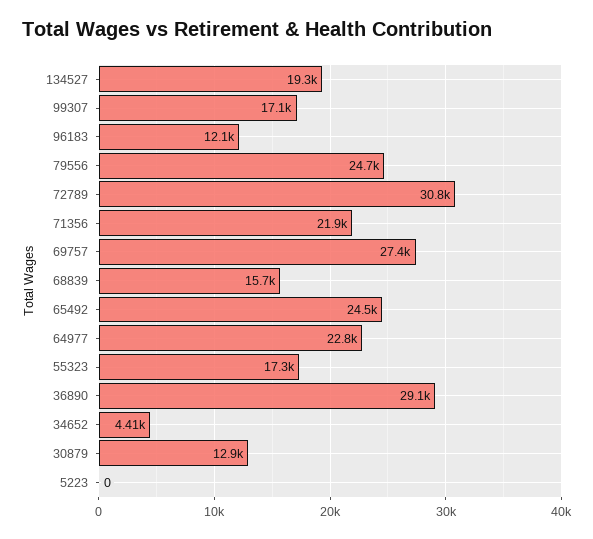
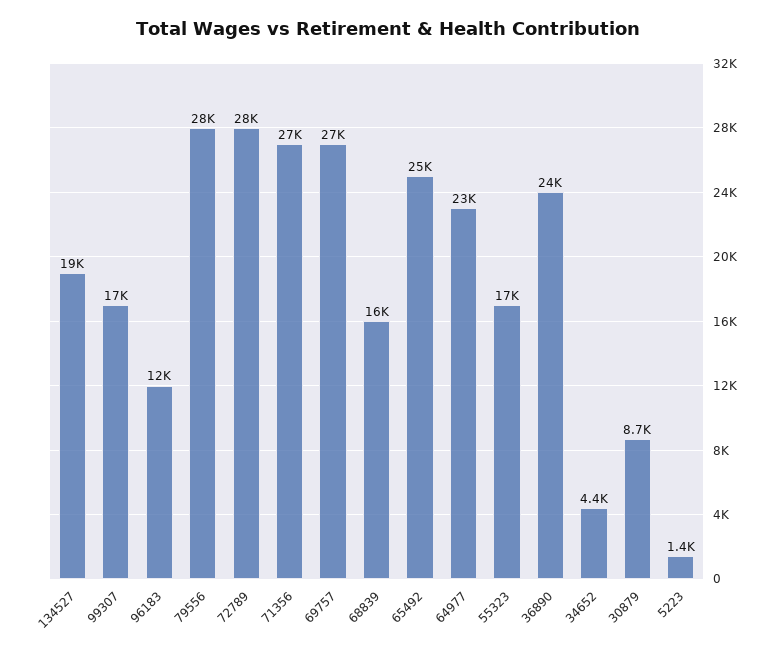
79556: 24700 -> 28000
72789: 30800 -> 28000
71356: 21900 -> 27000
36890: 29100 -> 24000
30879: 12900 -> 8700
5223: 0 -> 1400

